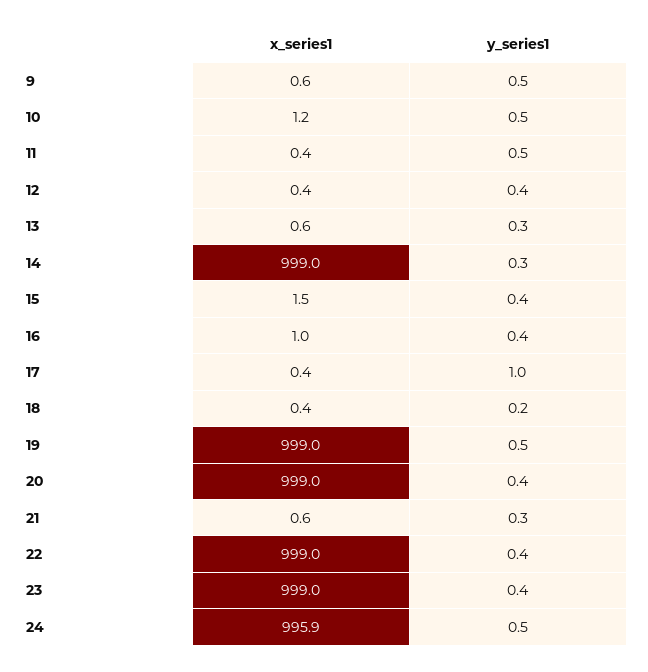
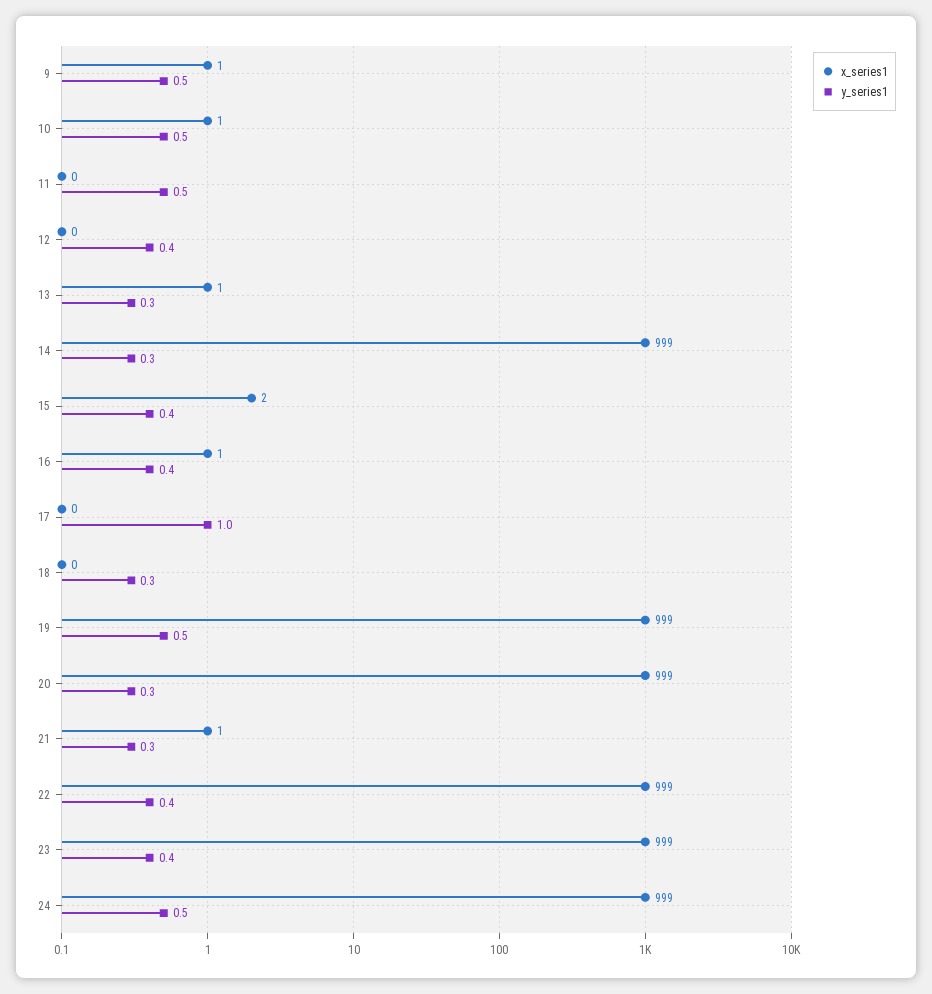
y_series1, 18: 0.2 -> 0.3
y_series1, 20: 0.4 -> 0.3
x_series1, 24: 995.9 -> 999

